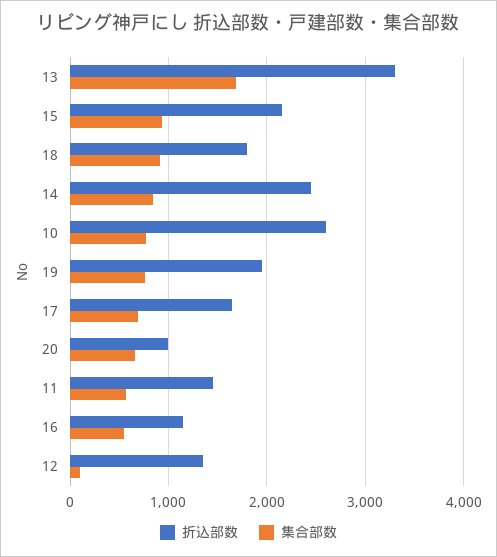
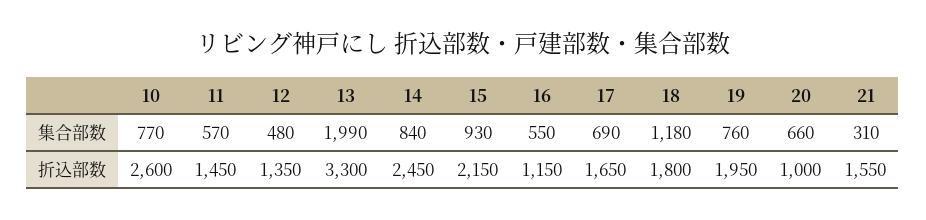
集合部数, 13: 1700 -> 1990
集合部数, 18: 900 -> 1180
集合部数, 12: 100 -> 480
集合部数, 21: none -> 310
折込部数, 21: none -> 1550

